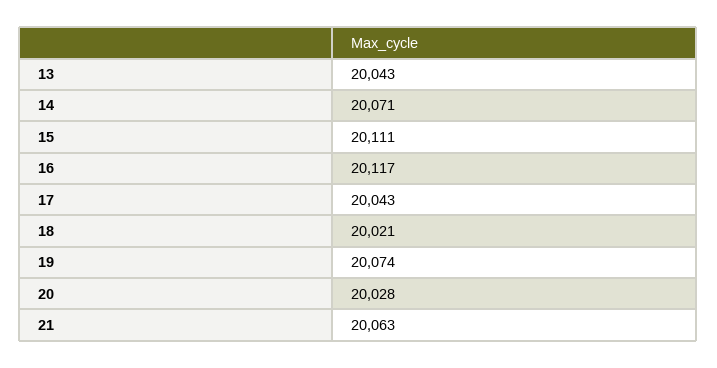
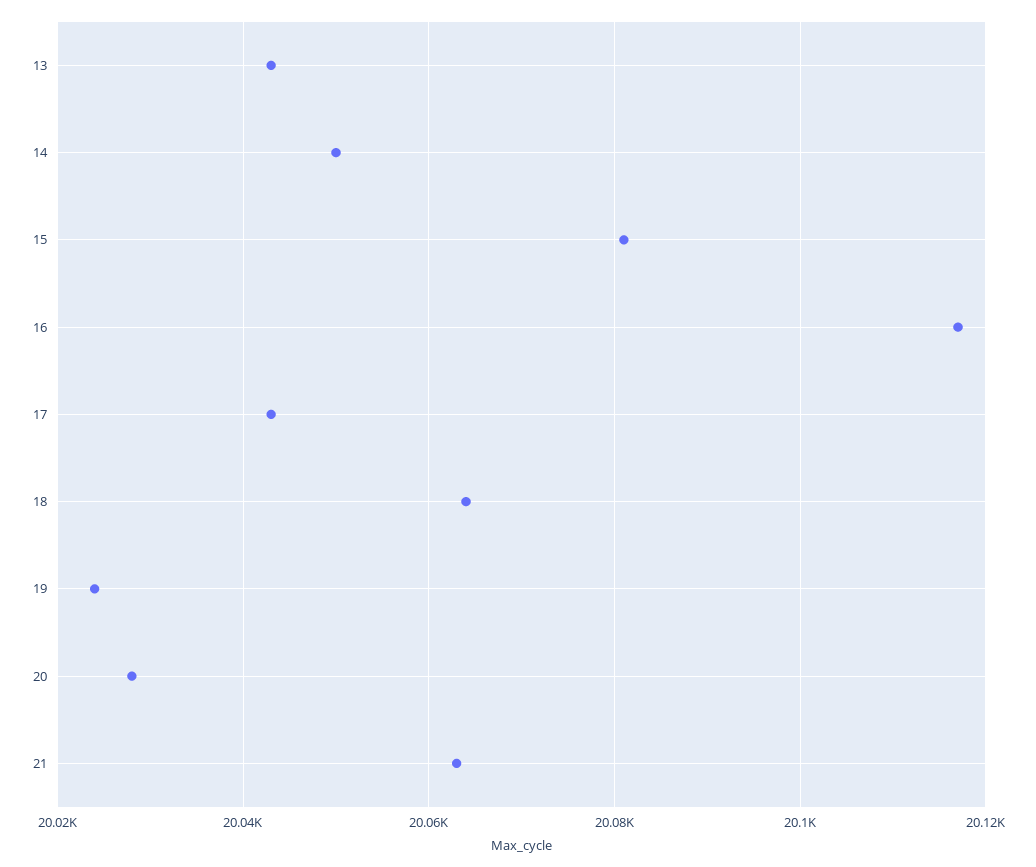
14: 20071 -> 20050
15: 20111 -> 20080
18: 20021 -> 20065
19: 20074 -> 20025

